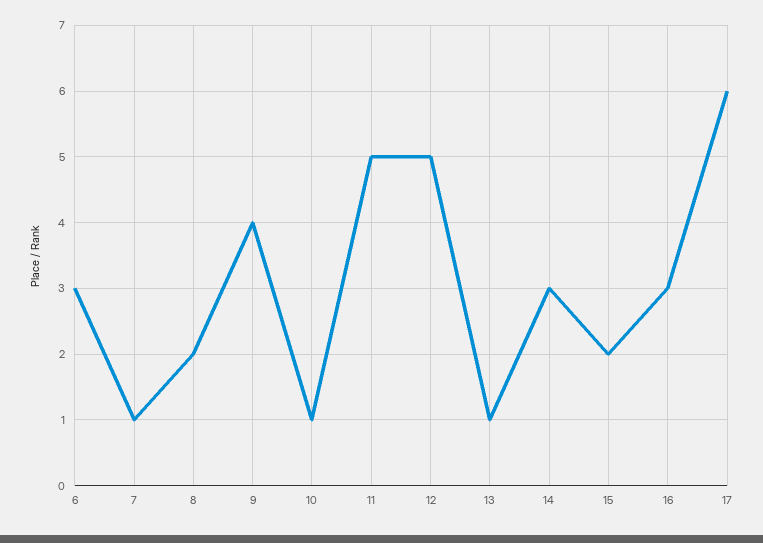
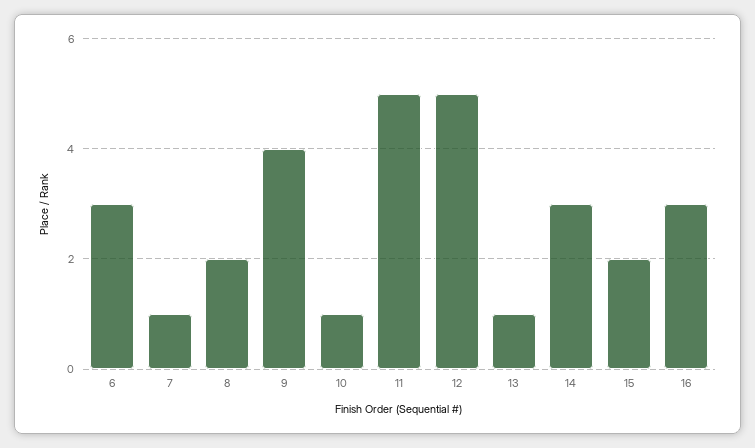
17: 6 -> none

